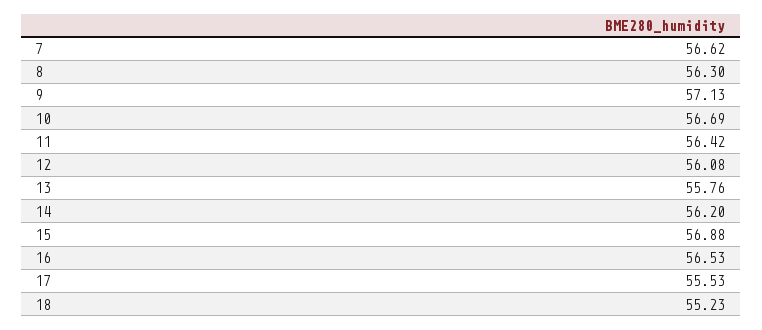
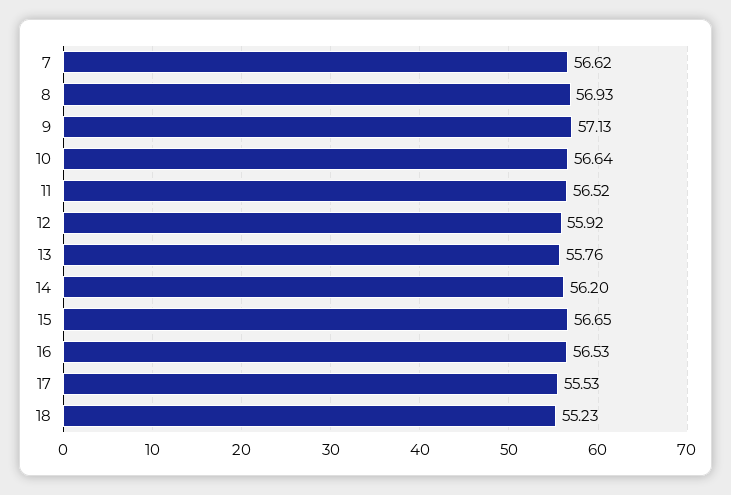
8: 56.3 -> 56.93
10: 56.69 -> 56.64
11: 56.42 -> 56.52
12: 56.08 -> 55.92
15: 56.88 -> 56.65

